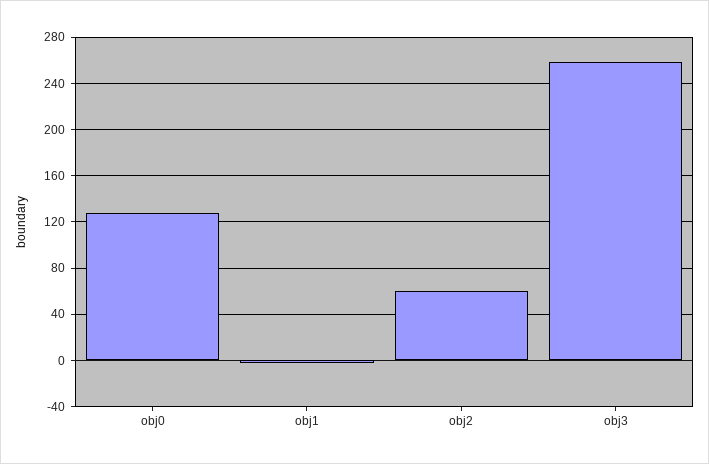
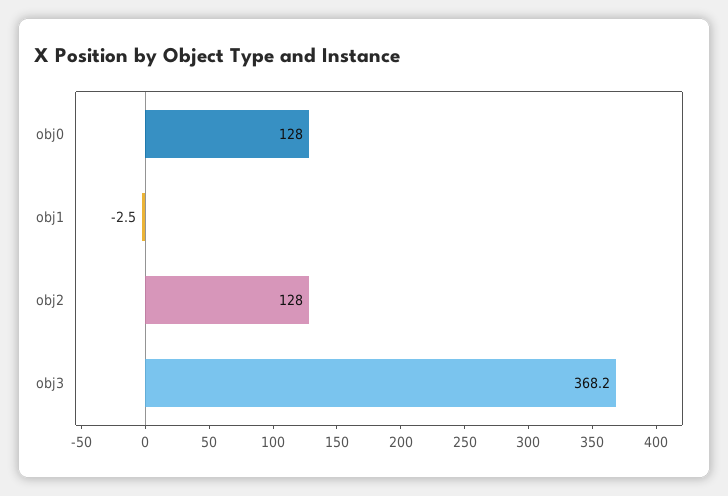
obj2: 60 -> 128
obj3: 260 -> 368.2

